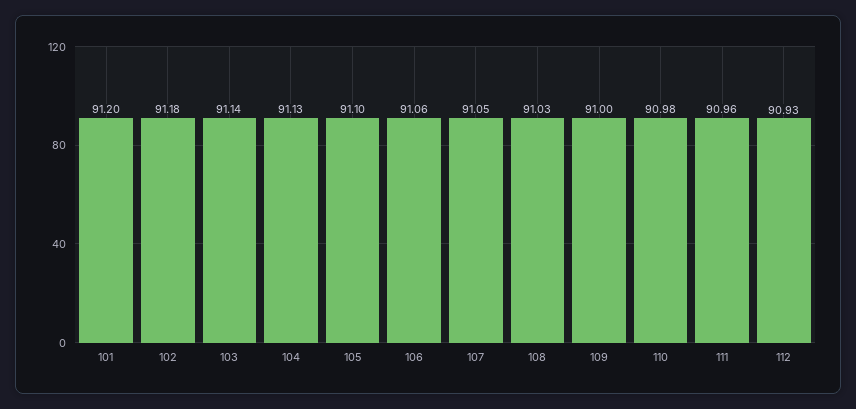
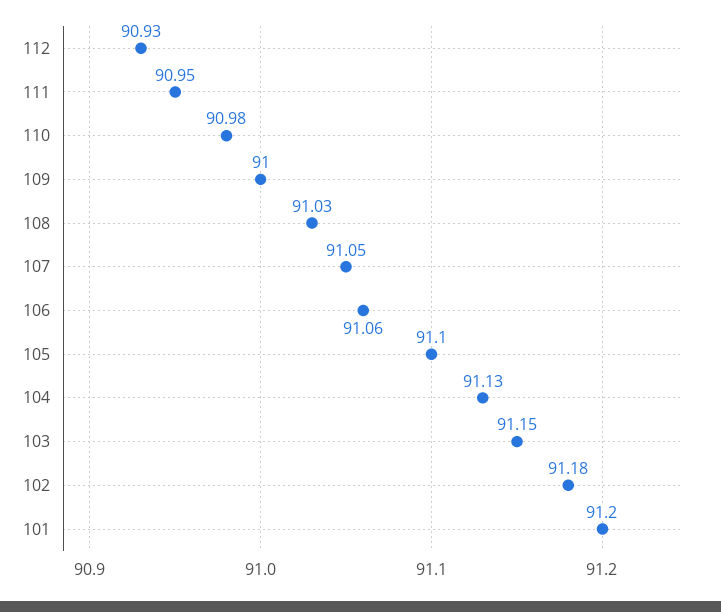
103: 91.14 -> 91.15
111: 90.96 -> 90.95

